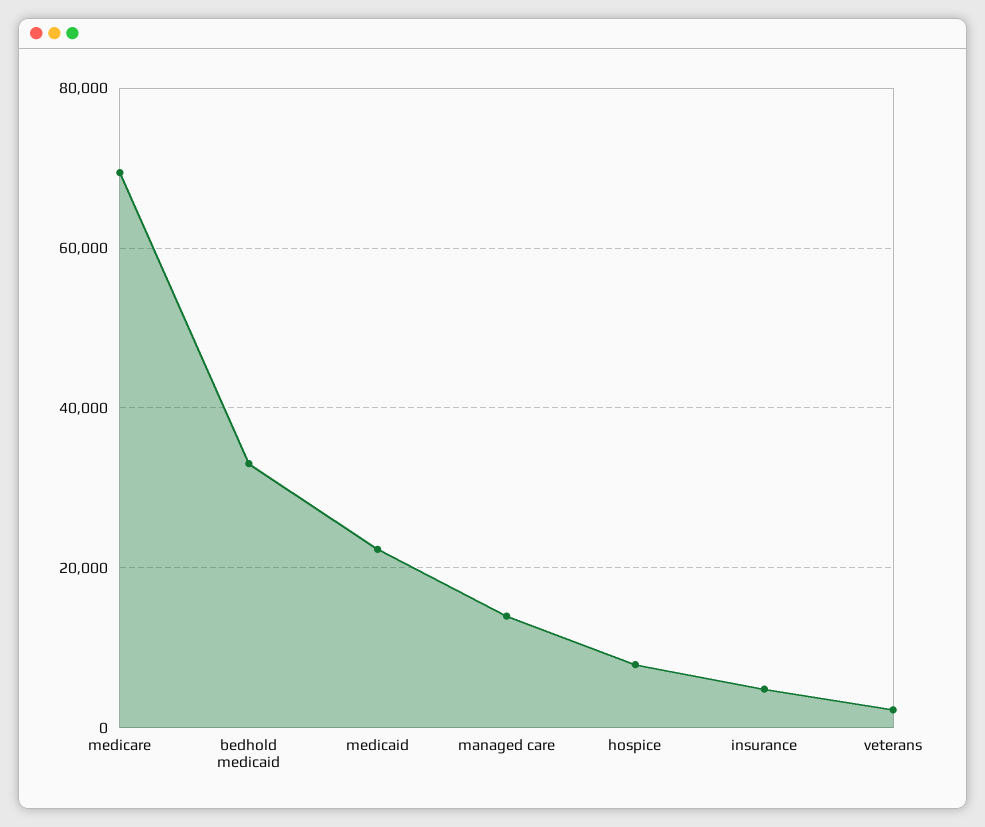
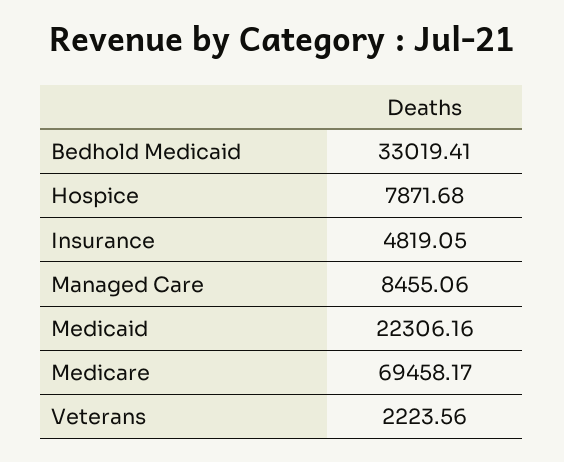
managed care: 14000 -> 8455.06

